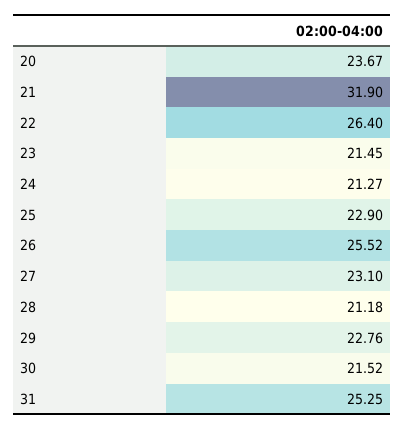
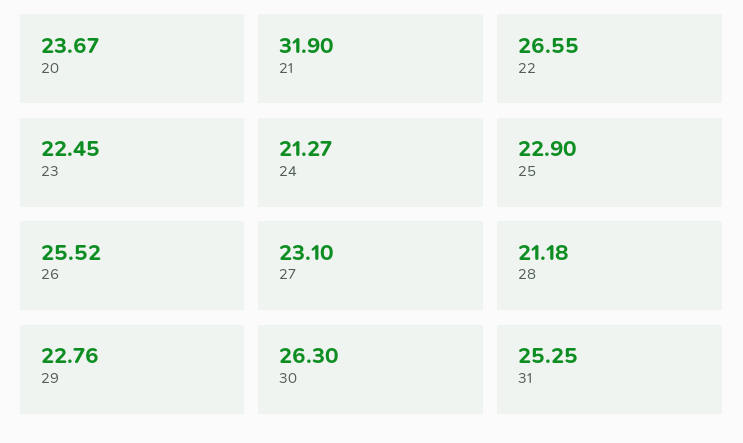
22: 26.4 -> 26.55
23: 21.45 -> 22.45
30: 21.52 -> 26.3

